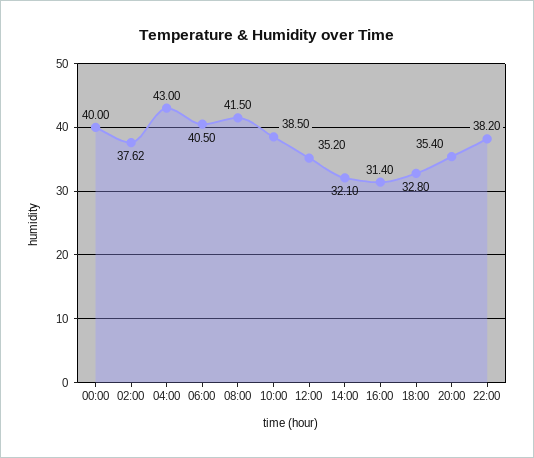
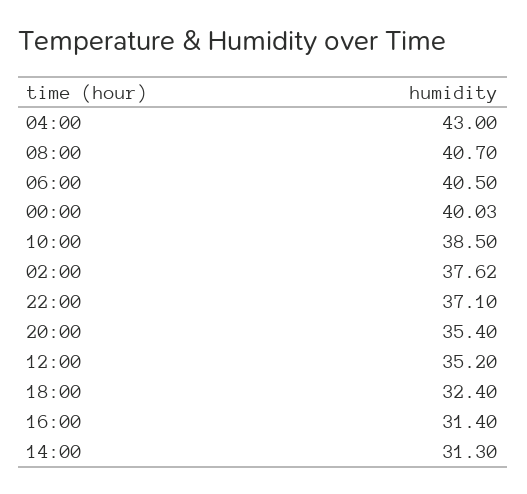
00:00: 40 -> 40.03
08:00: 41.5 -> 40.7
14:00: 32.1 -> 31.3
18:00: 32.8 -> 32.4
22:00: 38.2 -> 37.1

